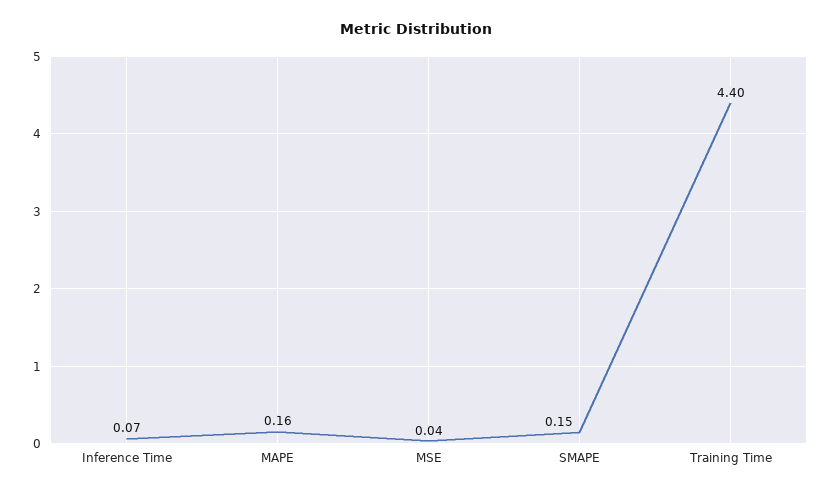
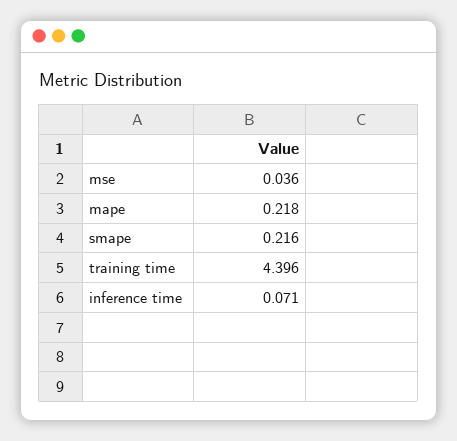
MAPE: 0.16 -> 0.218
SMAPE: 0.15 -> 0.216

